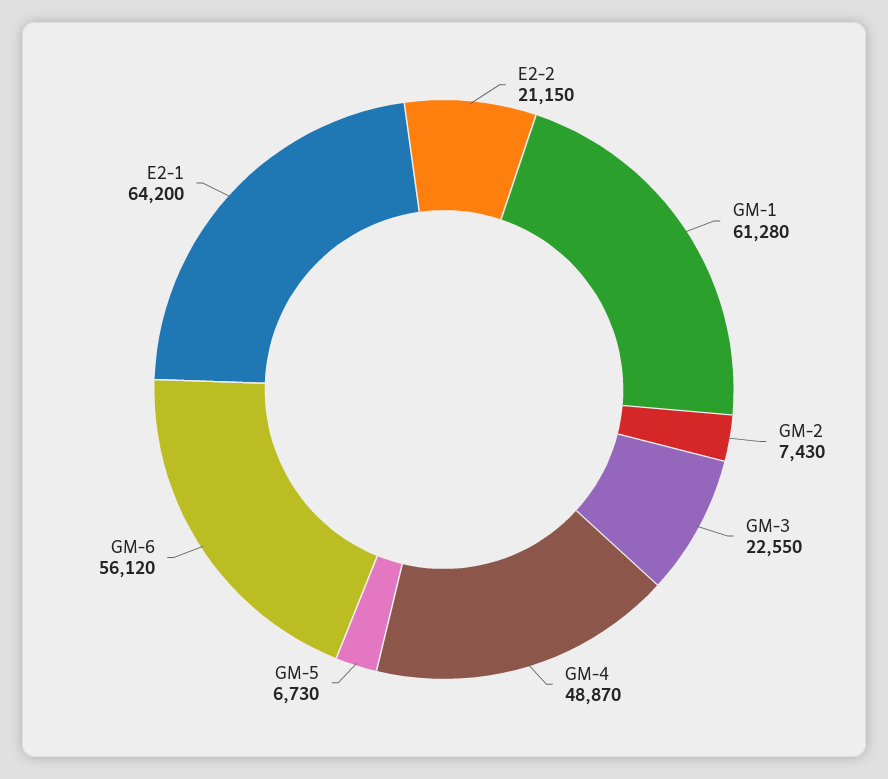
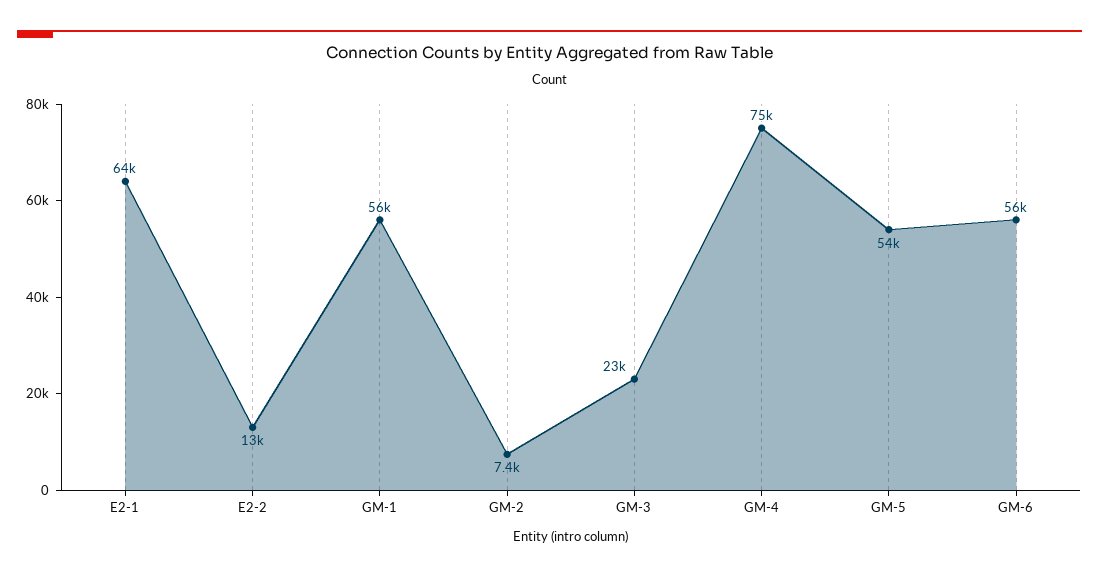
E2-2: 21150 -> 13000
GM-1: 61280 -> 56000
GM-4: 48870 -> 75000
GM-5: 6730 -> 54000

